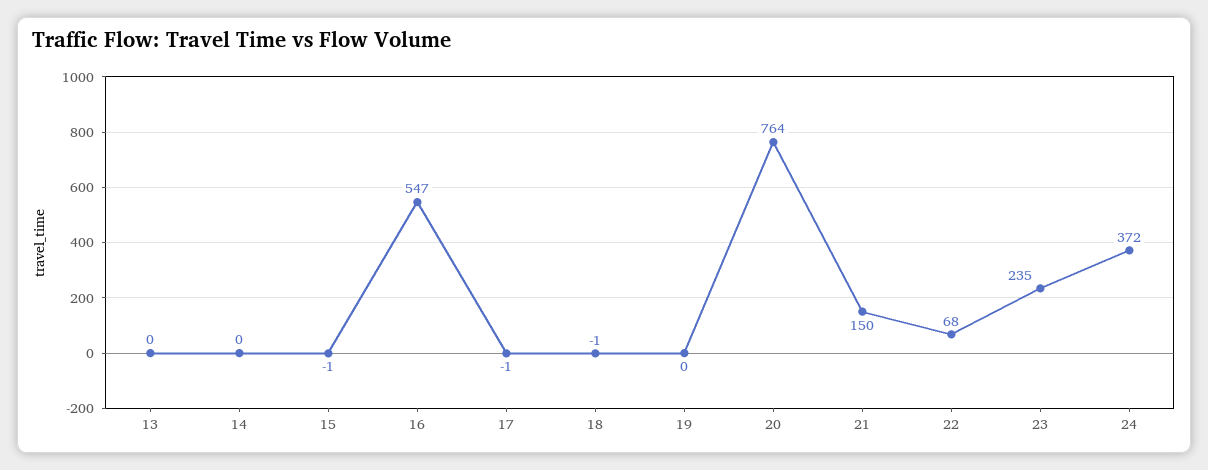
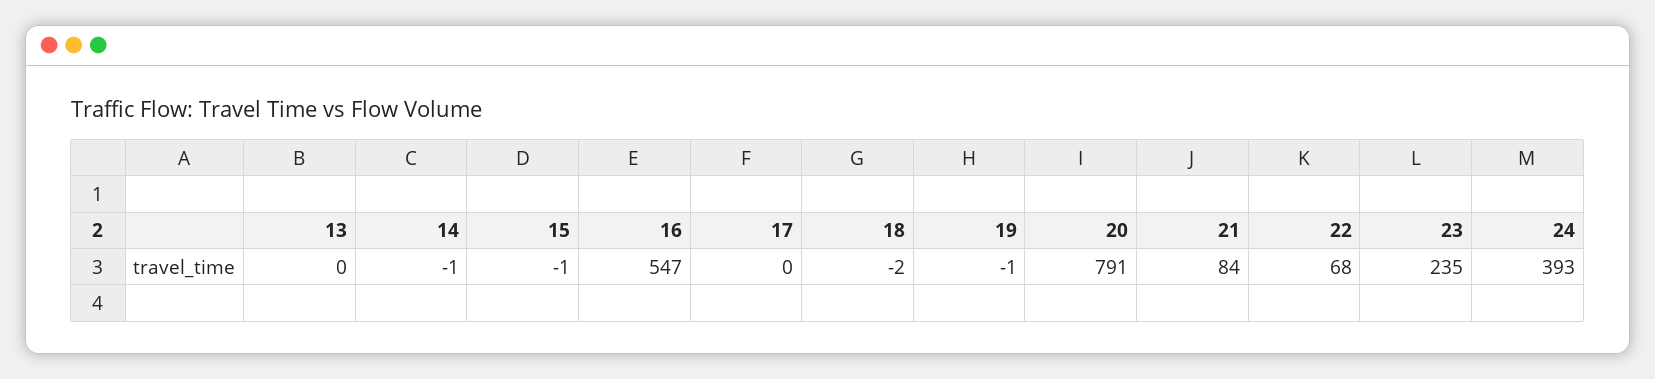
14: 0 -> -1
17: -1 -> 0
18: -1 -> -2
19: 0 -> -1
20: 764 -> 791
21: 150 -> 84
24: 372 -> 393

